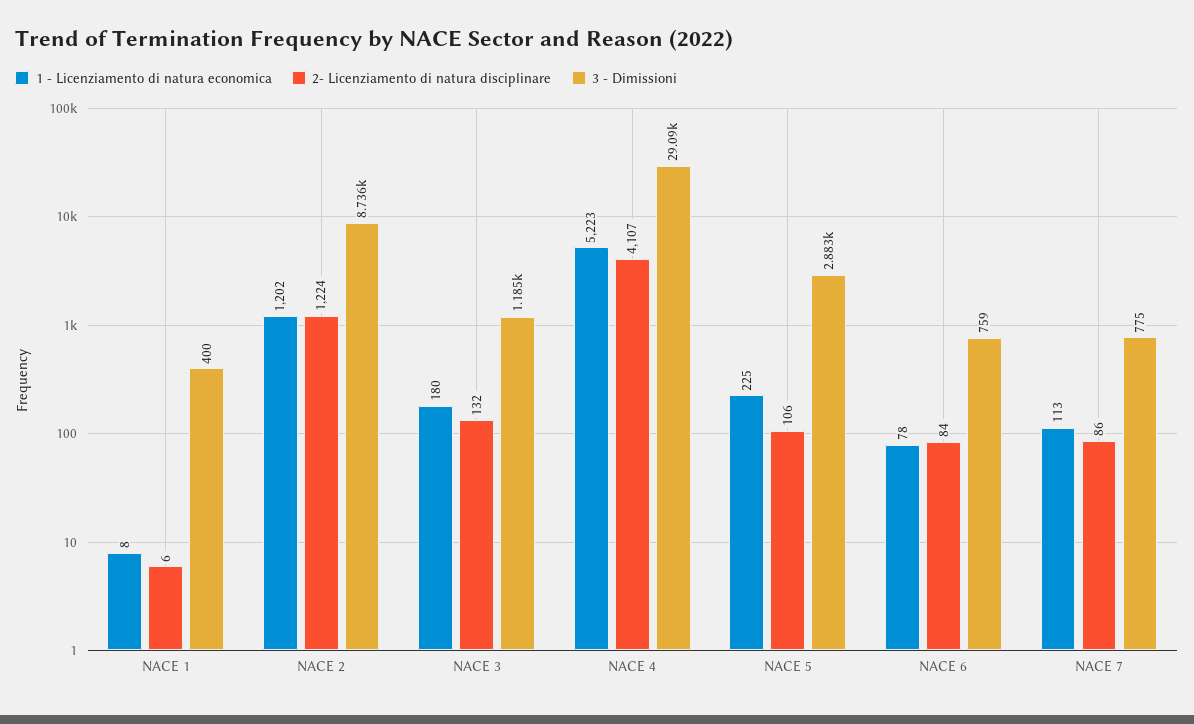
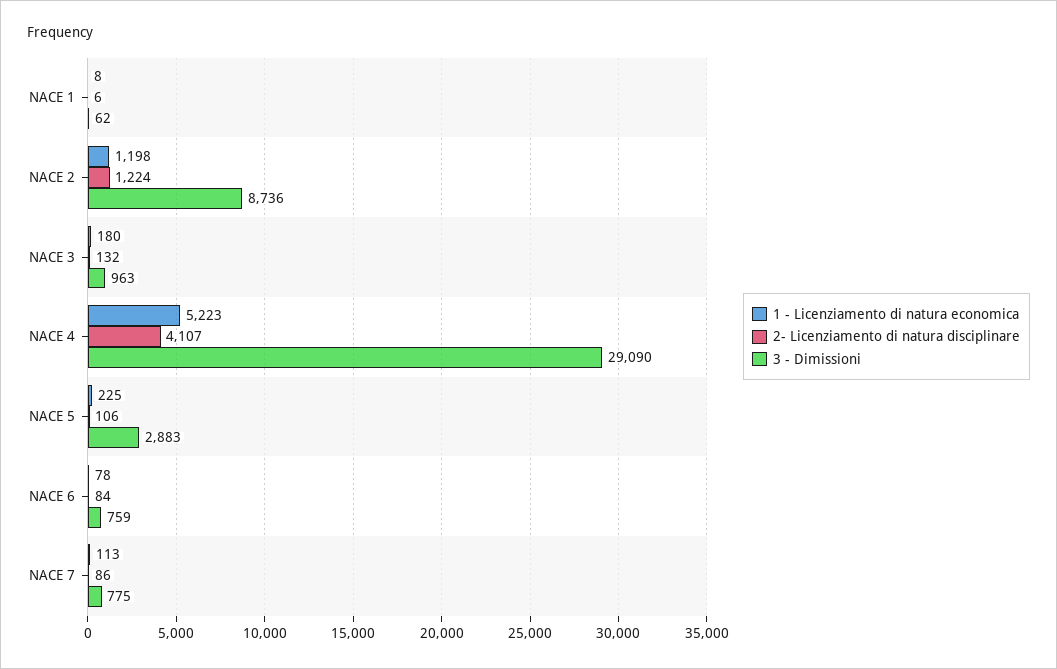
3 - Dimissioni, NACE 1: 400 -> 62
1 - Licenziamento di natura economica, NACE 2: 1202 -> 1198
3 - Dimissioni, NACE 3: 1185 -> 963

